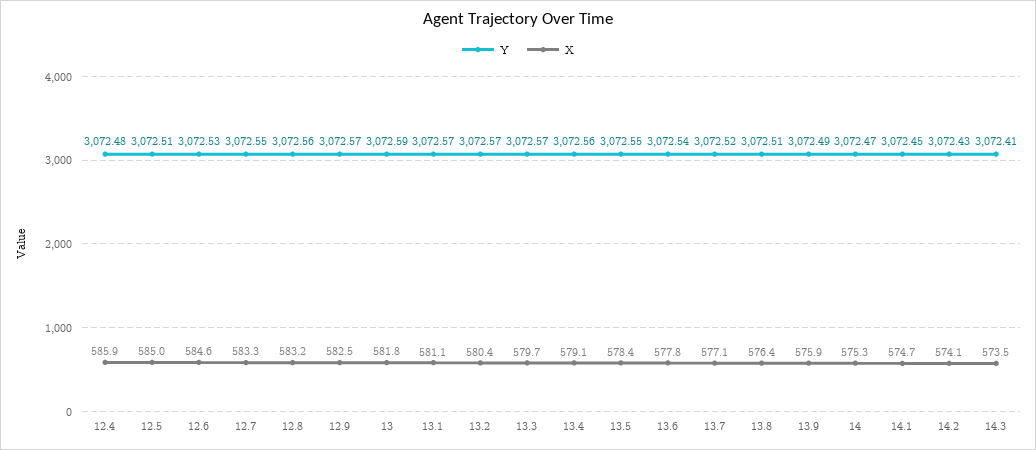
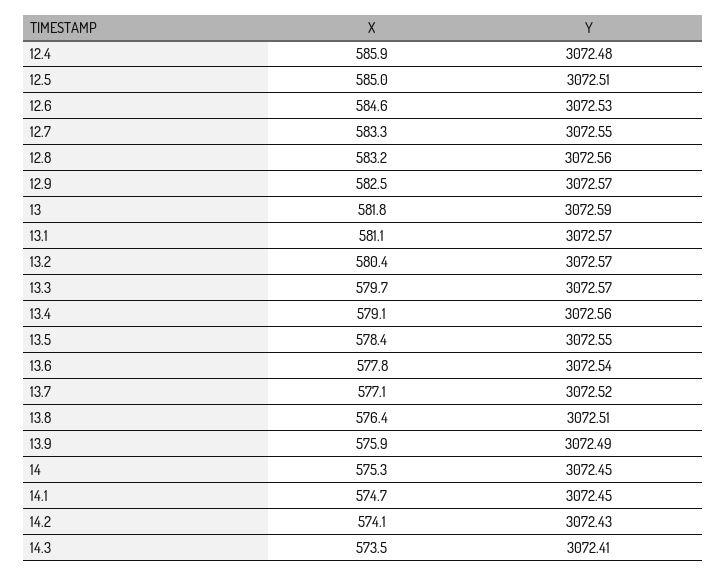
Y, 14: 3072.47 -> 3072.45

